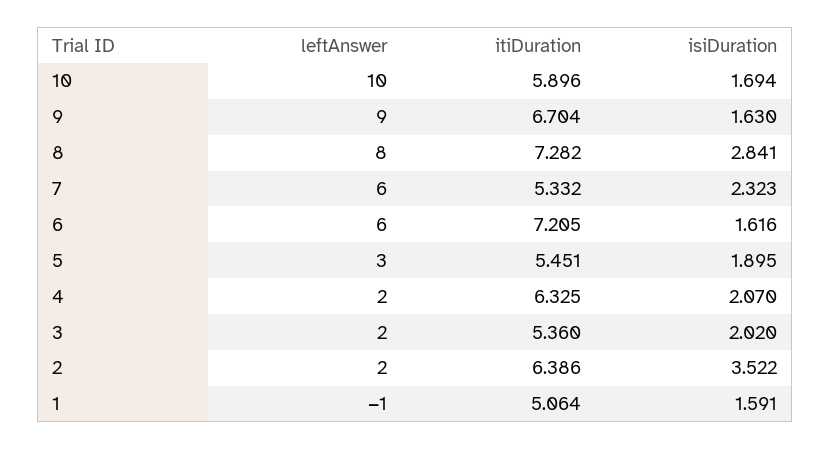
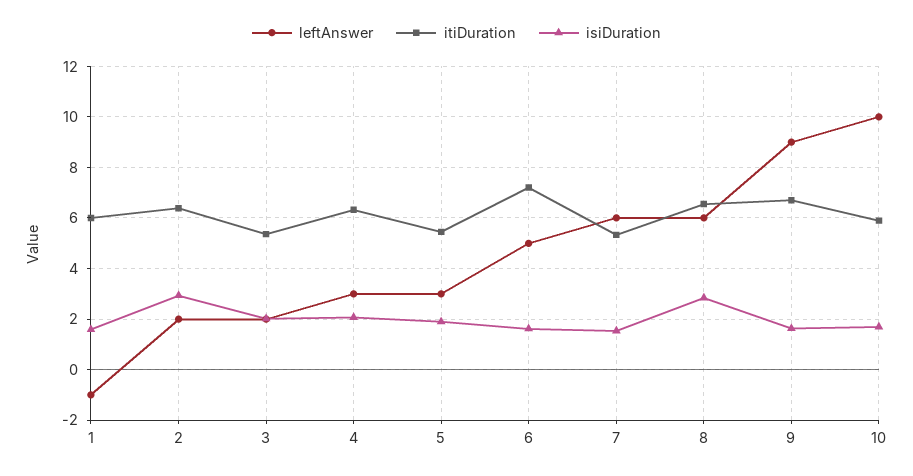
leftAnswer, 8: 8 -> 6
itiDuration, 8: 7.282 -> 6.5
isiDuration, 7: 2.323 -> 1.5
leftAnswer, 6: 6 -> 5
leftAnswer, 4: 2 -> 3
isiDuration, 2: 3.522 -> 3
itiDuration, 1: 5.064 -> 6

